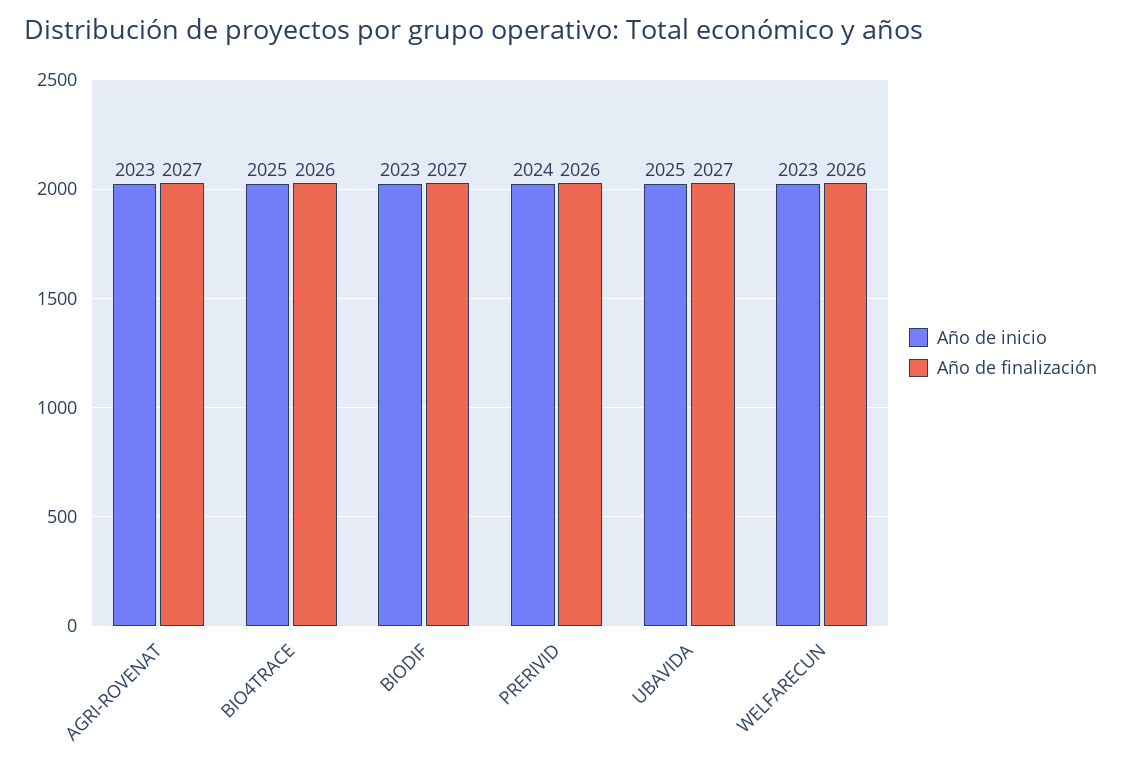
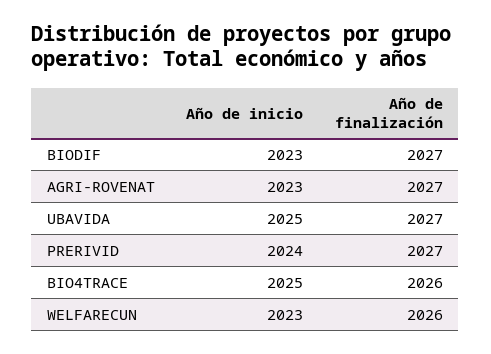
Año de finalización, PRERIVID: 2026 -> 2027

